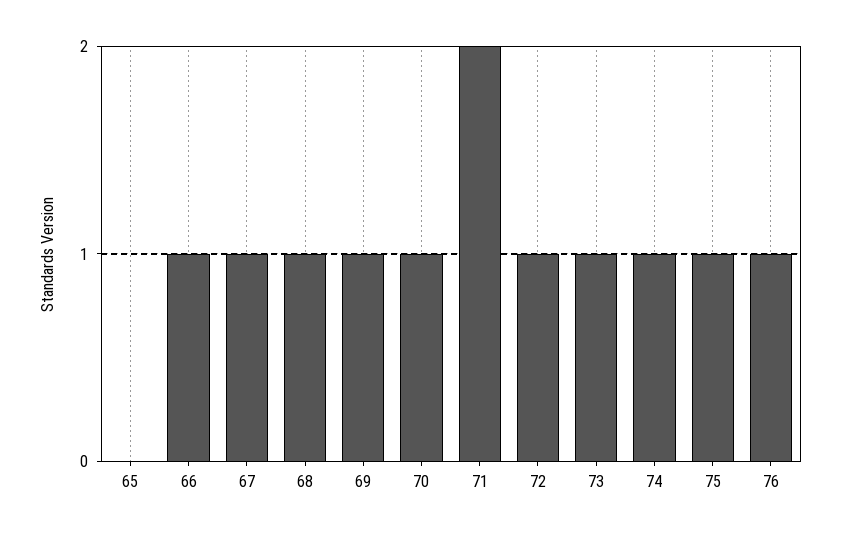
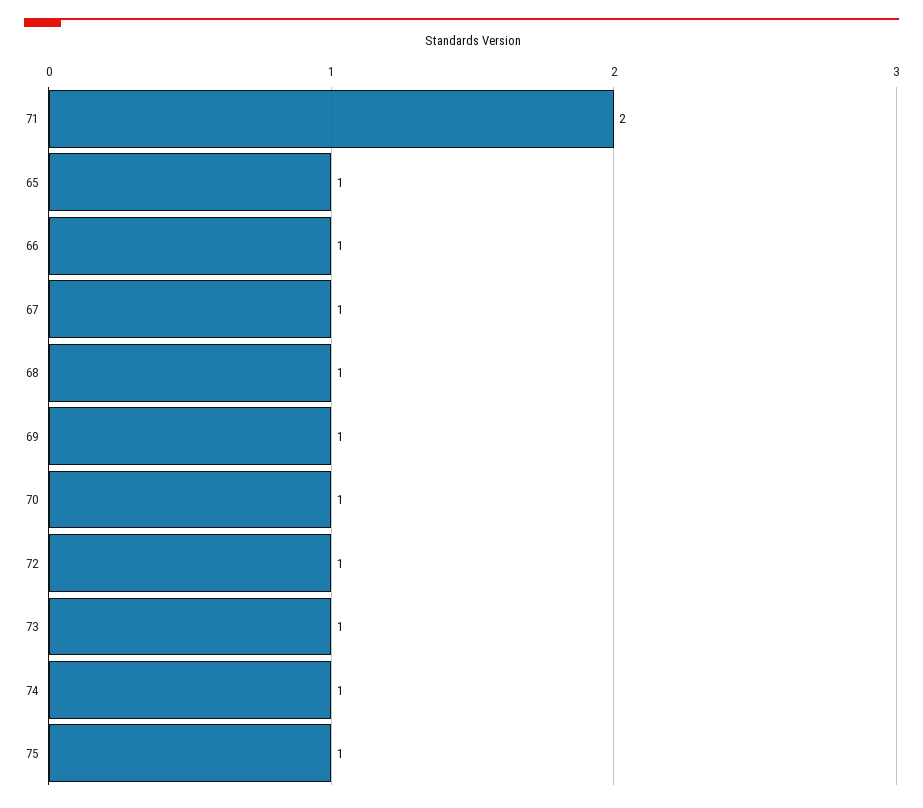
65: 0 -> 1
76: 1 -> none

